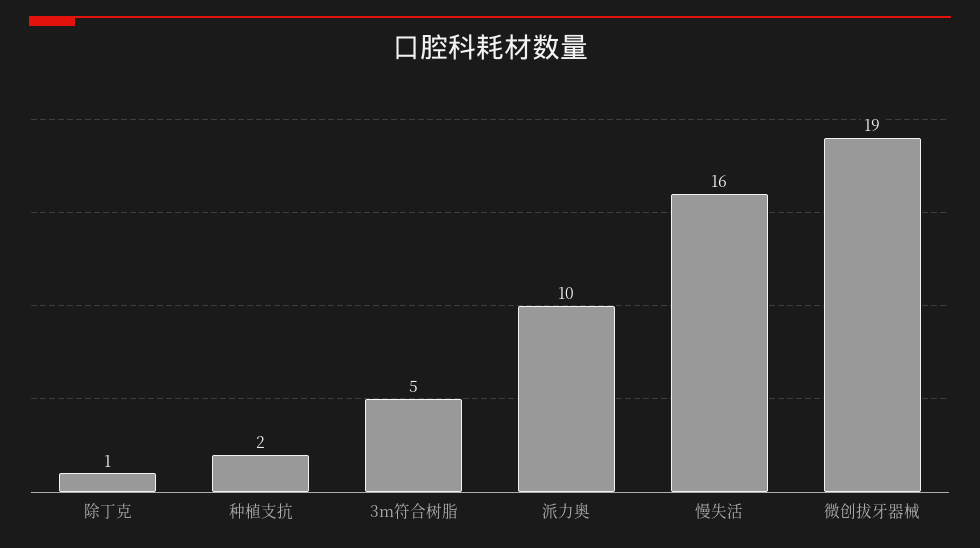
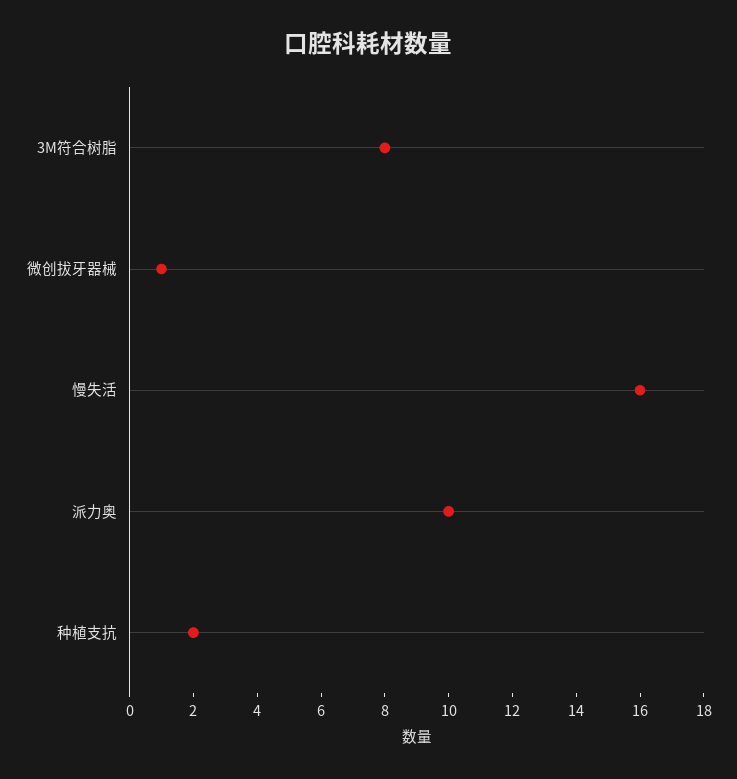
除丁克: 1 -> none
3m符合树脂: 5 -> 8
微创拔牙器械: 19 -> 1

